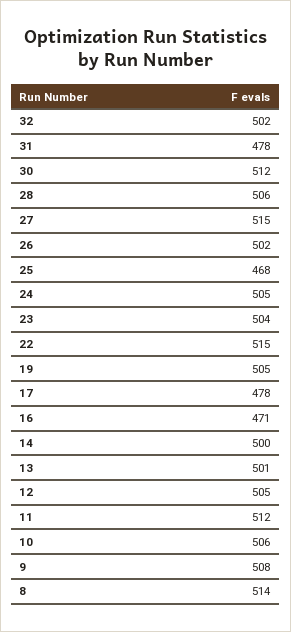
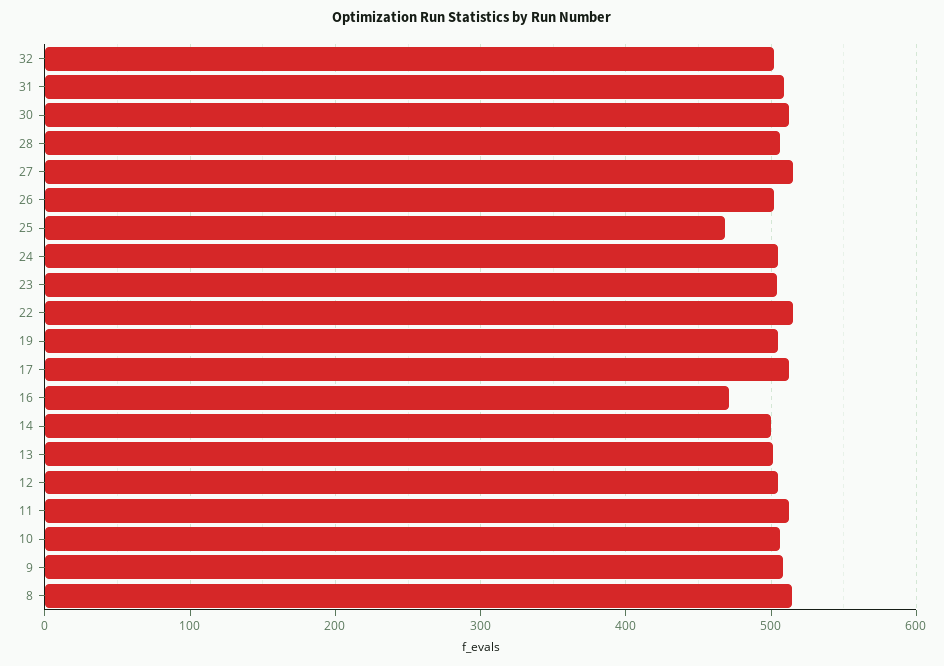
31: 478 -> 510
17: 478 -> 510

